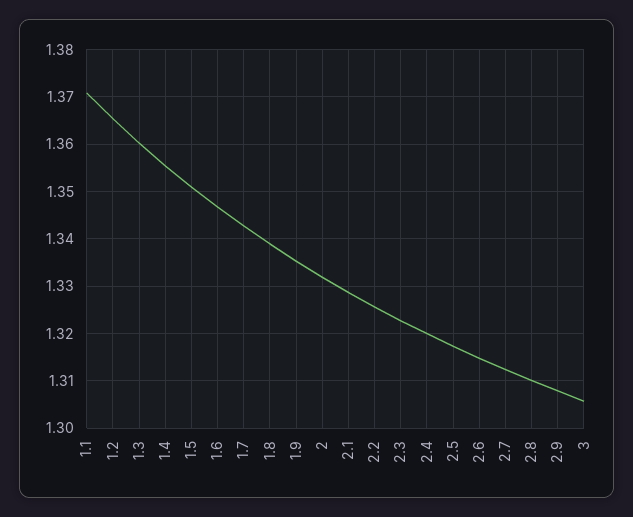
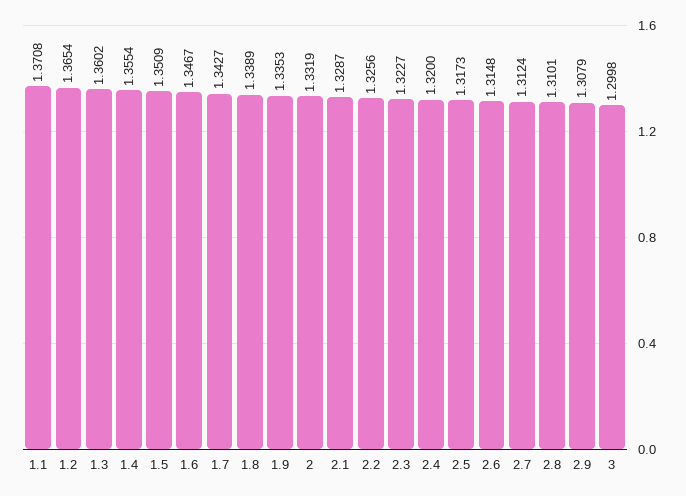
3: 1.306 -> 1.2998

